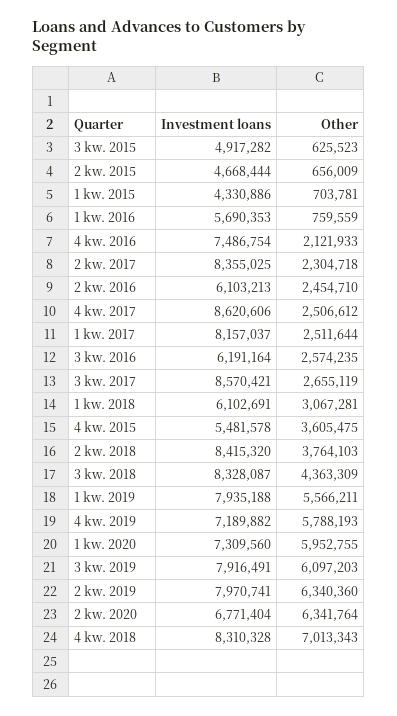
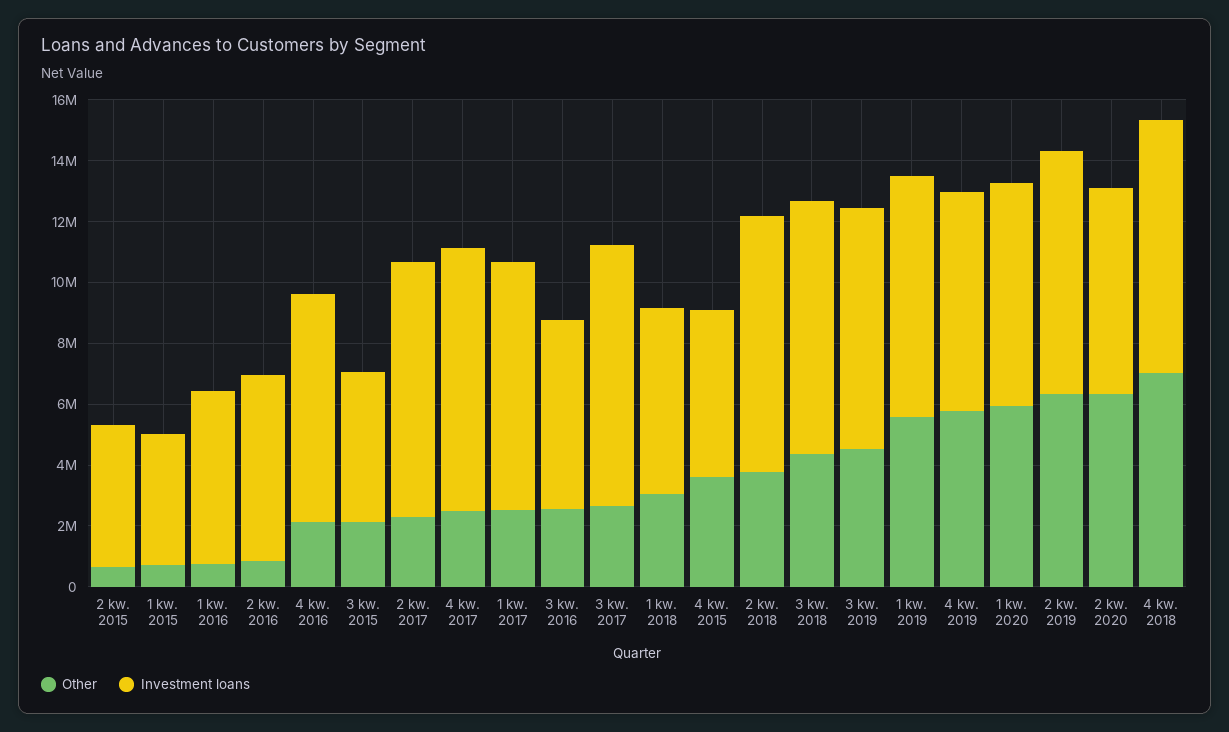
Other, 3 kw. 2015: 625523 -> 2000000
Other, 2 kw. 2016: 2454710 -> 1000000
Other, 3 kw. 2019: 6097203 -> 4500000

